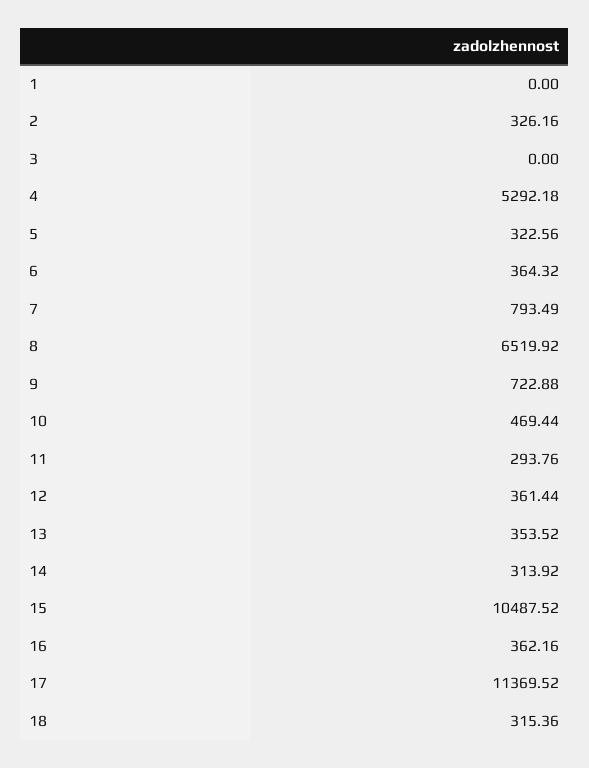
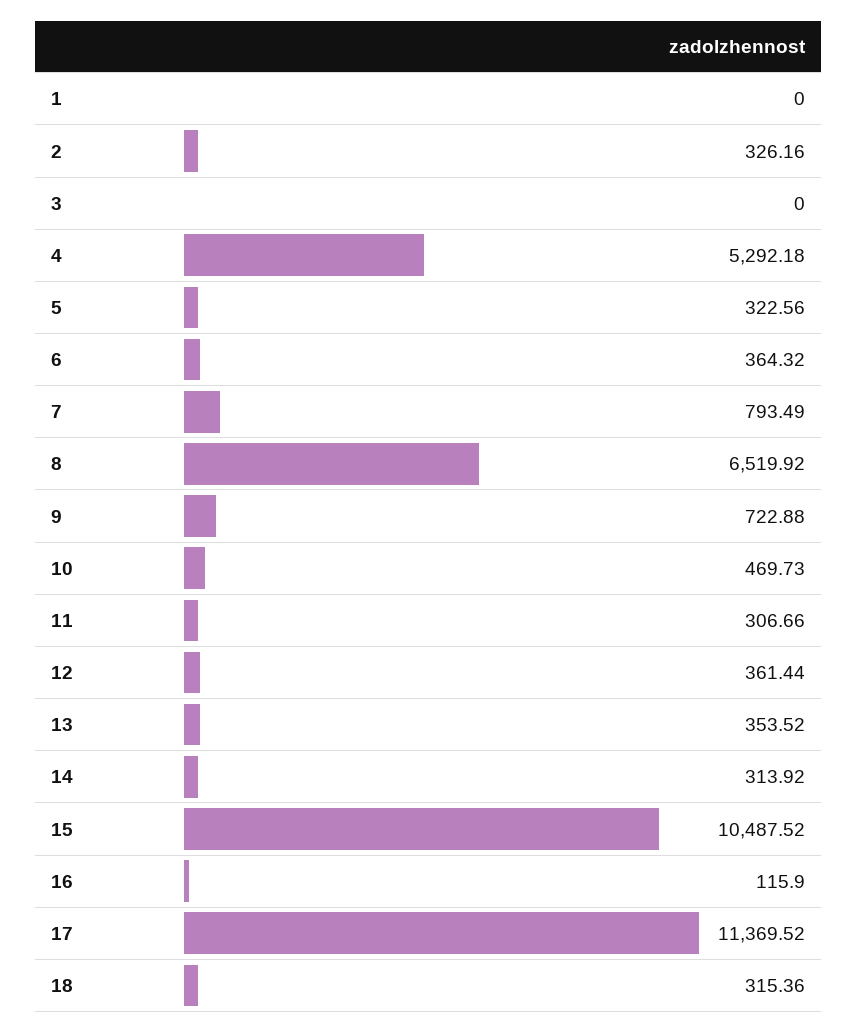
10: 469.44 -> 469.73
11: 293.76 -> 306.66
16: 362.16 -> 115.9

